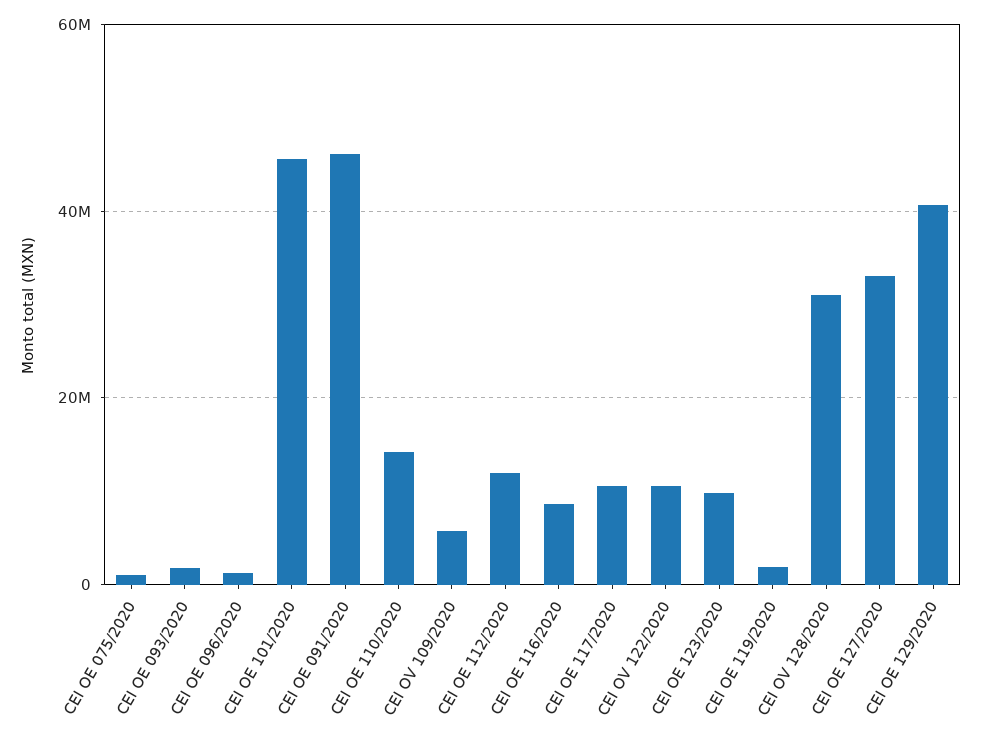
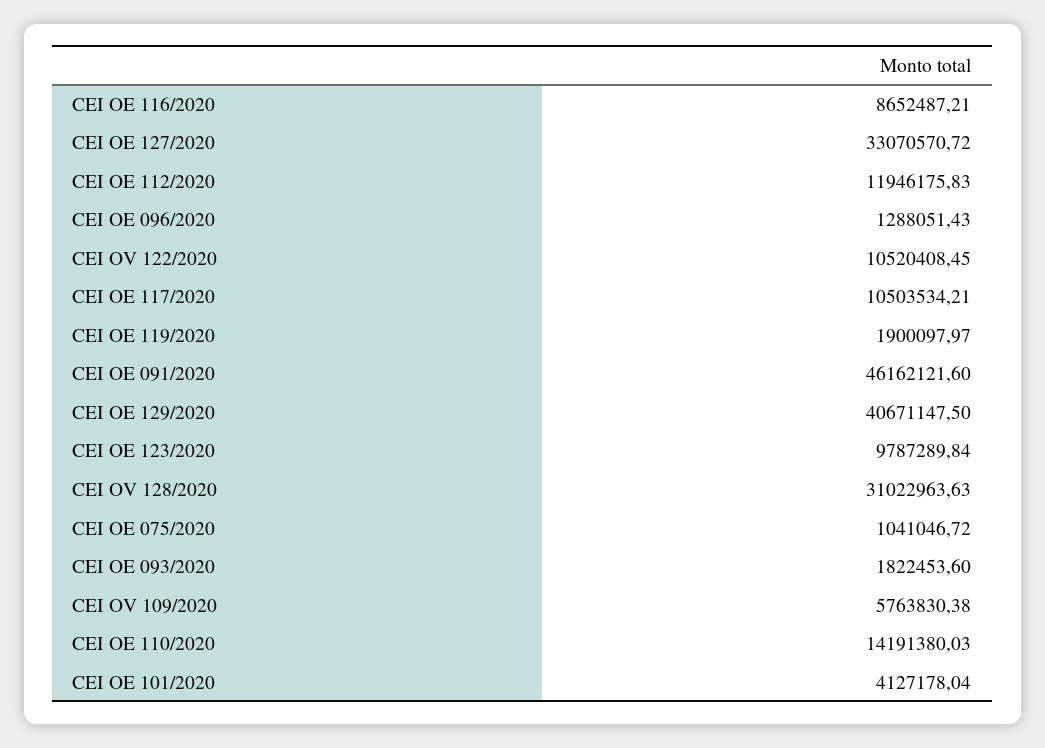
CEI OE 101/2020: 46000000 -> 4127178.04

